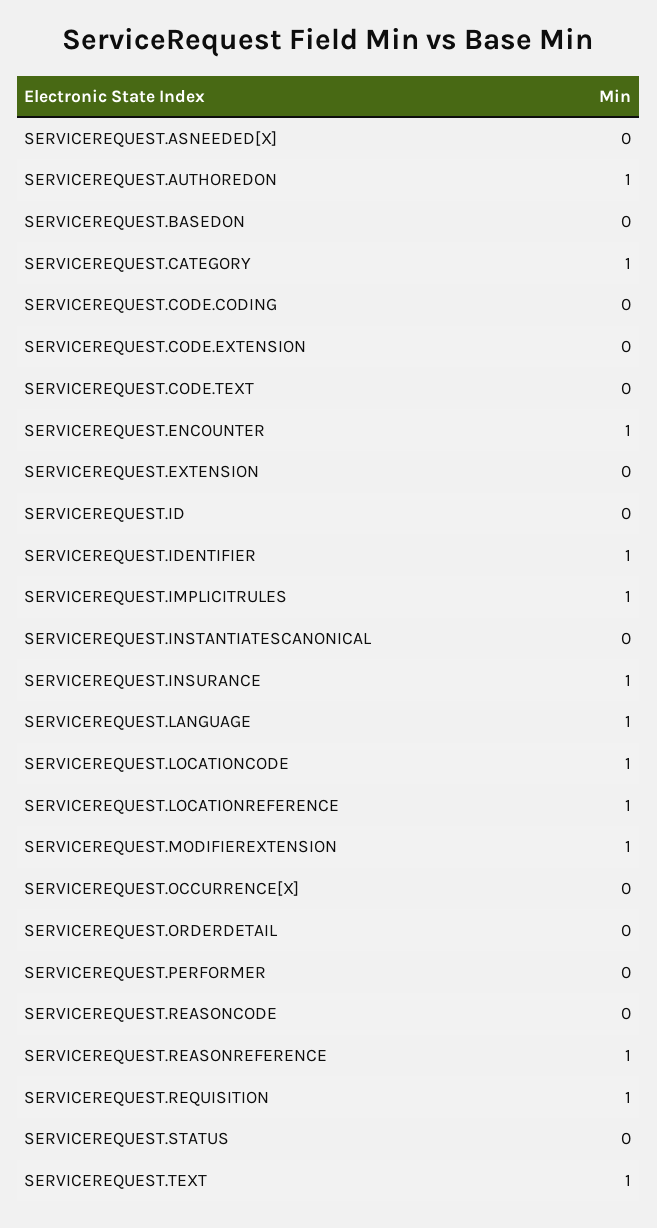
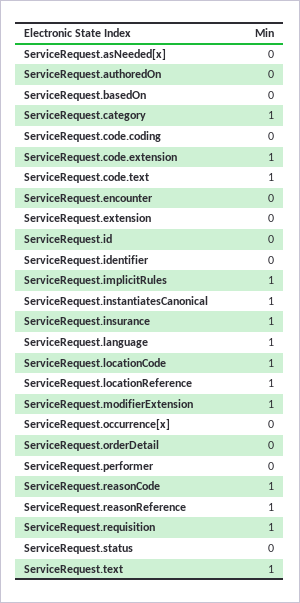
SERVICEREQUEST.AUTHOREDON: 1 -> 0
SERVICEREQUEST.CODE.EXTENSION: 0 -> 1
SERVICEREQUEST.CODE.TEXT: 0 -> 1
SERVICEREQUEST.ENCOUNTER: 1 -> 0
SERVICEREQUEST.IDENTIFIER: 1 -> 0
SERVICEREQUEST.INSTANTIATESCANONICAL: 0 -> 1
SERVICEREQUEST.REASONCODE: 0 -> 1

